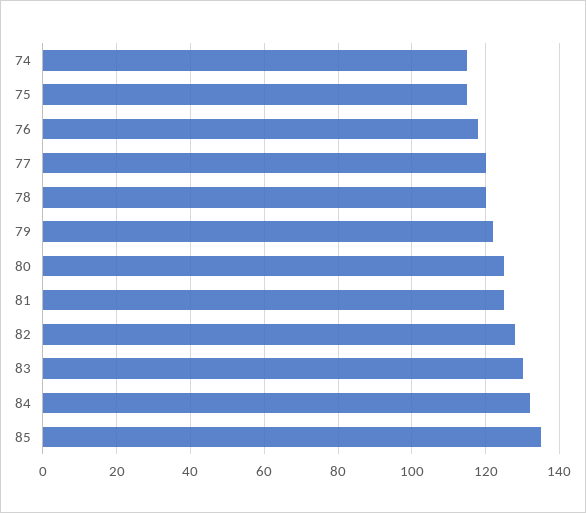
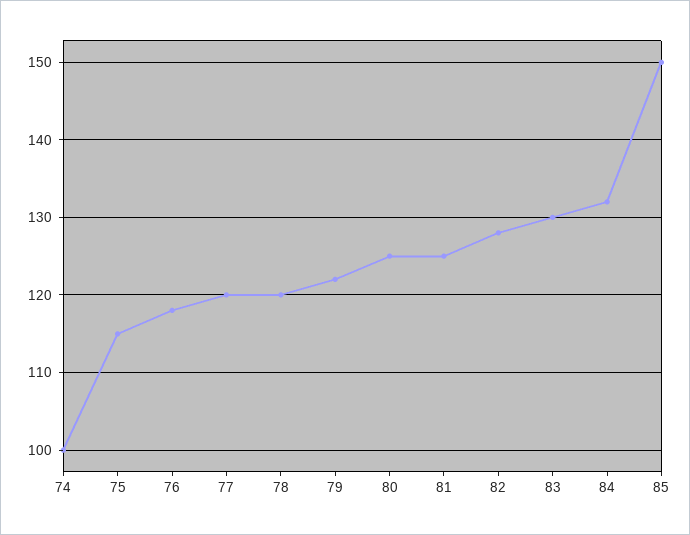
74: 115 -> 100
85: 135 -> 150

